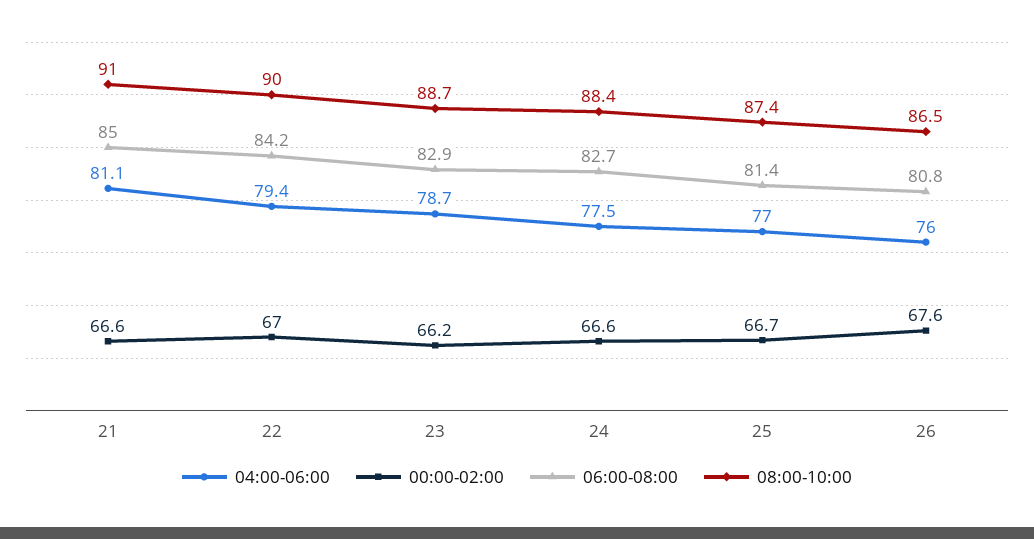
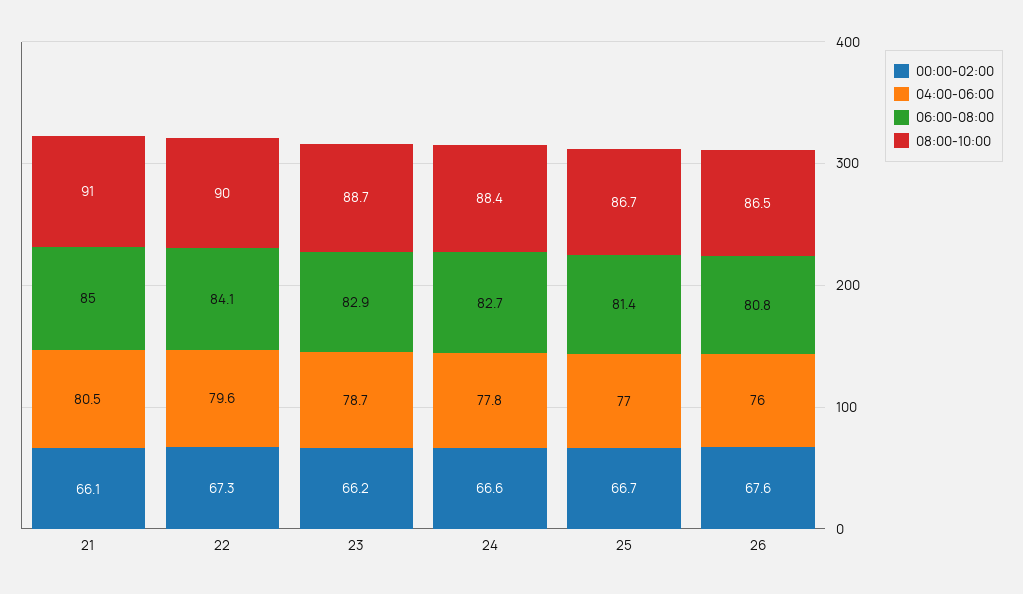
04:00-06:00, 21: 81.1 -> 80.5
00:00-02:00, 21: 66.6 -> 66.1
04:00-06:00, 22: 79.4 -> 79.6
00:00-02:00, 22: 67 -> 67.3
06:00-08:00, 22: 84.2 -> 84.1
04:00-06:00, 24: 77.5 -> 77.8
08:00-10:00, 25: 87.4 -> 86.7

